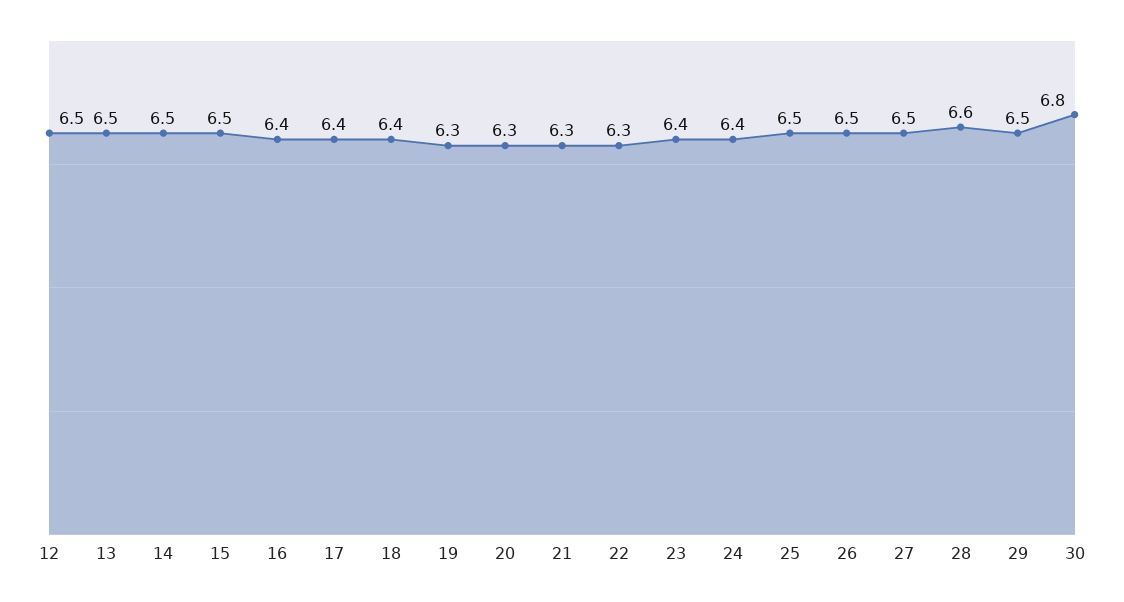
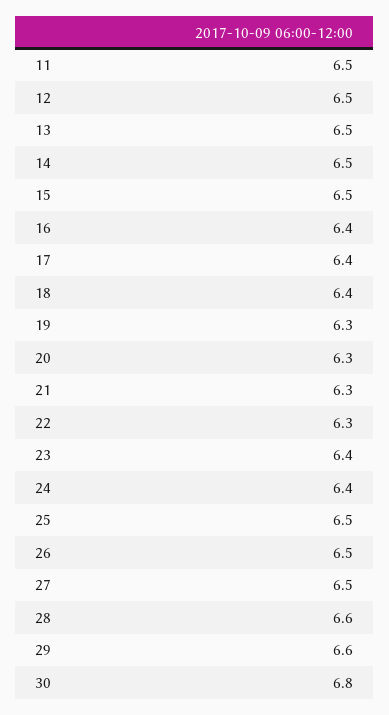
29: 6.5 -> 6.6
11: none -> 6.5

